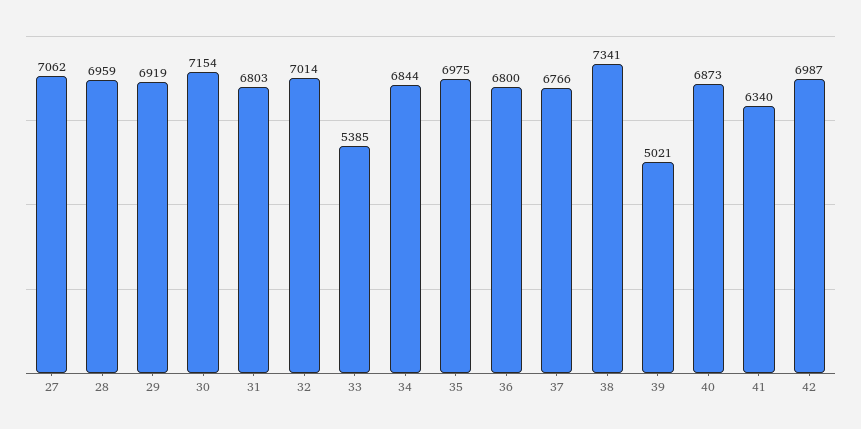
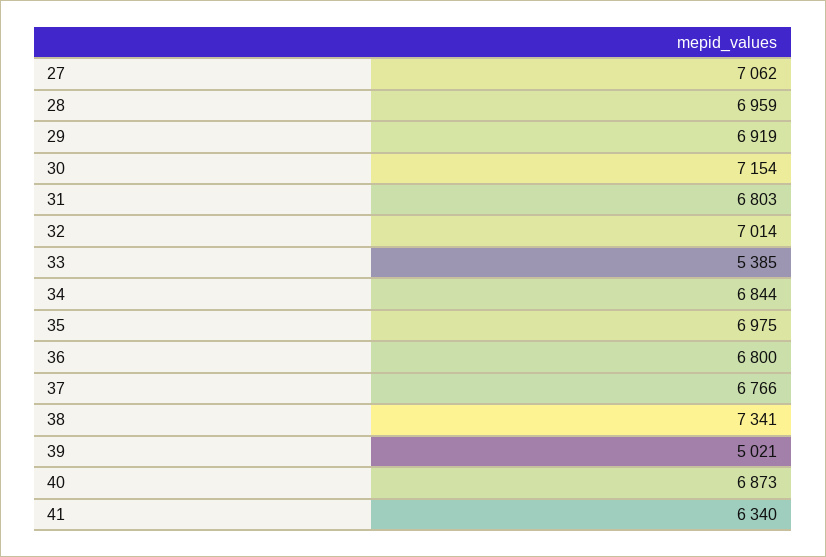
42: 6987 -> none

